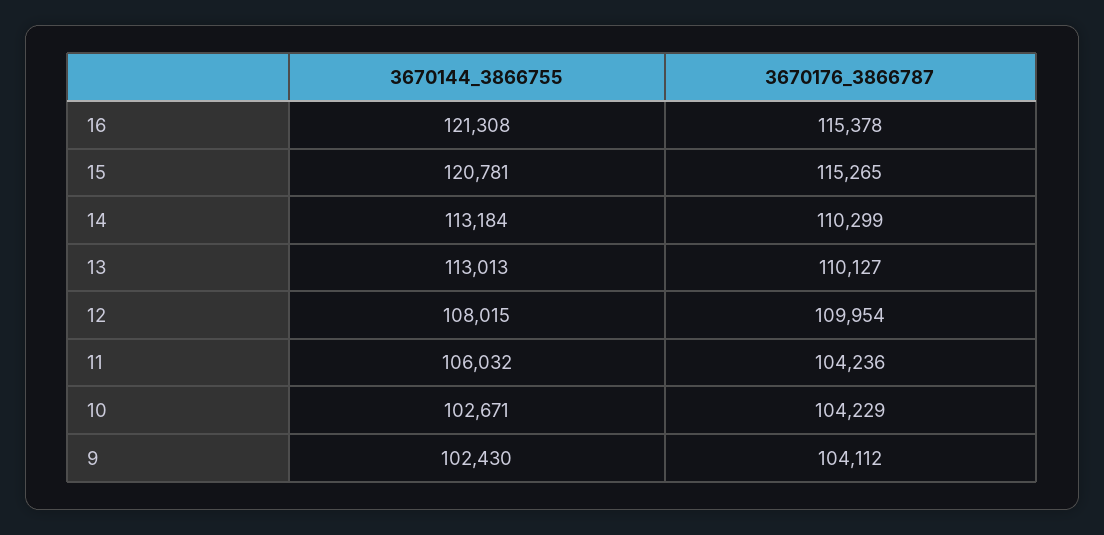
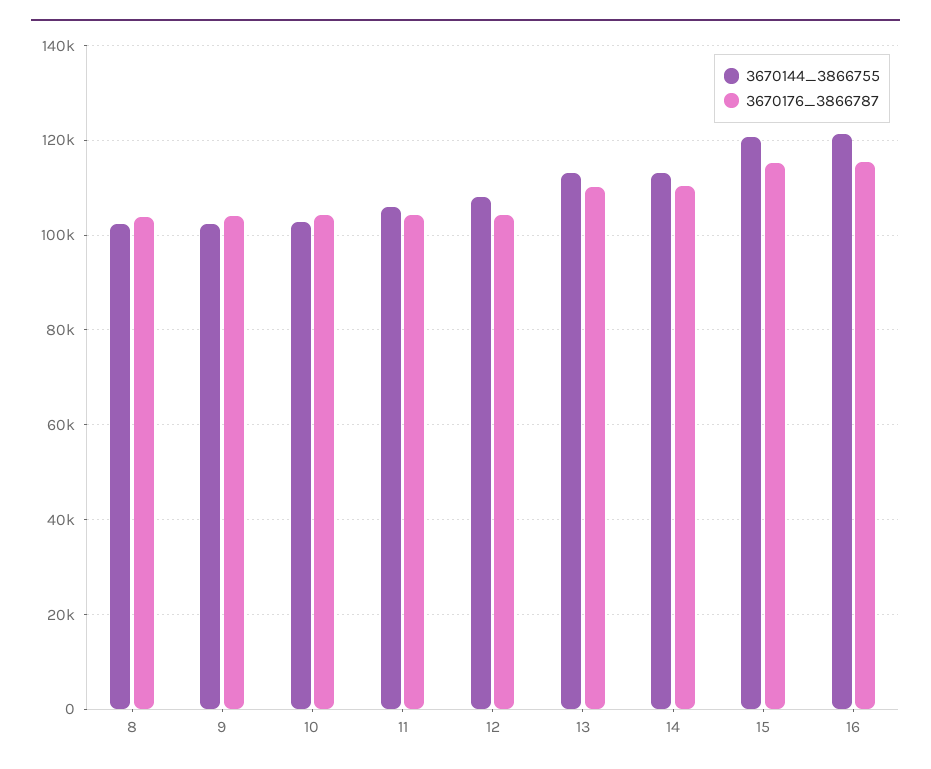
3670176_3866787, 12: 109954 -> 104000
3670144_3866755, 8: none -> 102000
3670176_3866787, 8: none -> 104000

